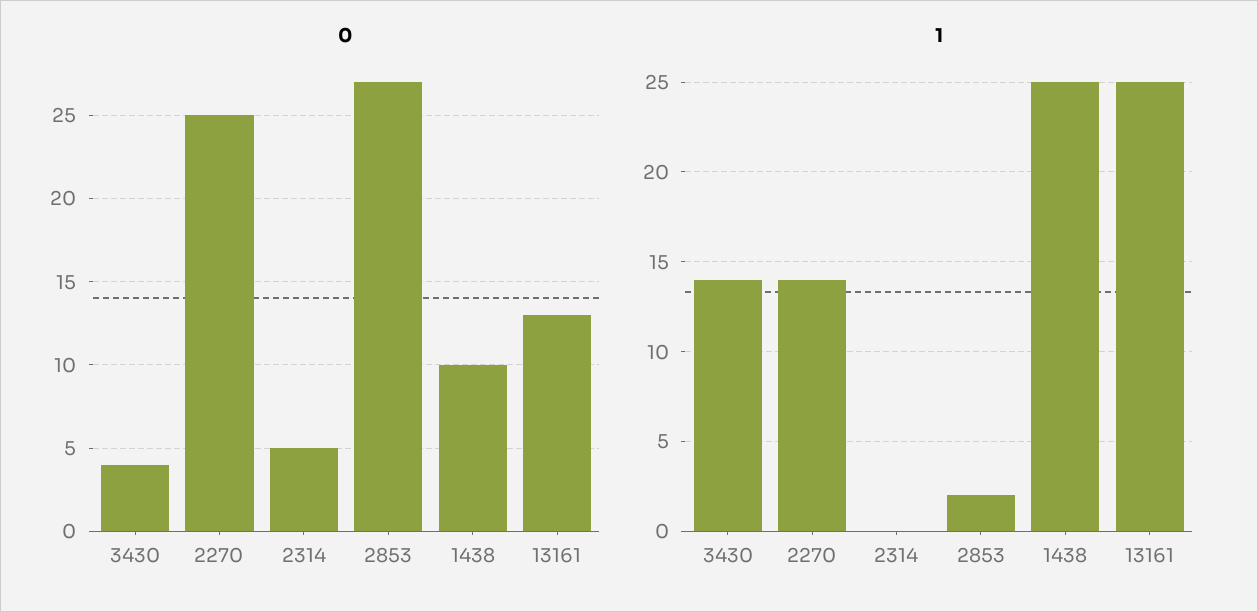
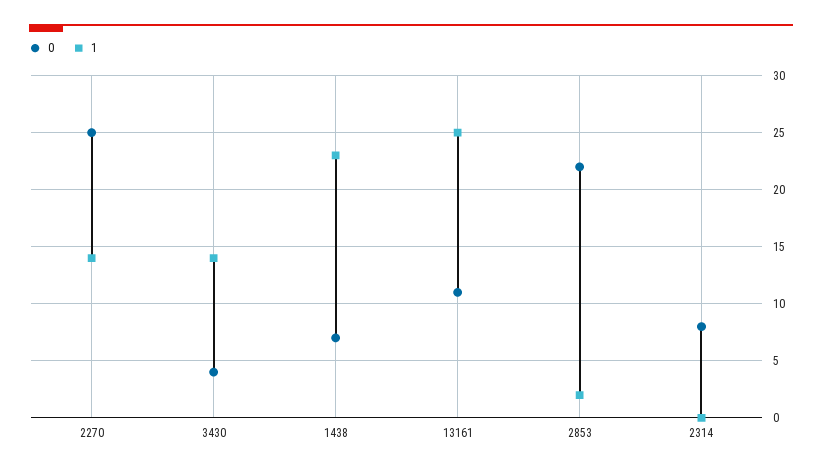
0, 2314: 5 -> 8
0, 2853: 27 -> 22
0, 1438: 10 -> 7
0, 13161: 13 -> 11
1, 1438: 25 -> 23

